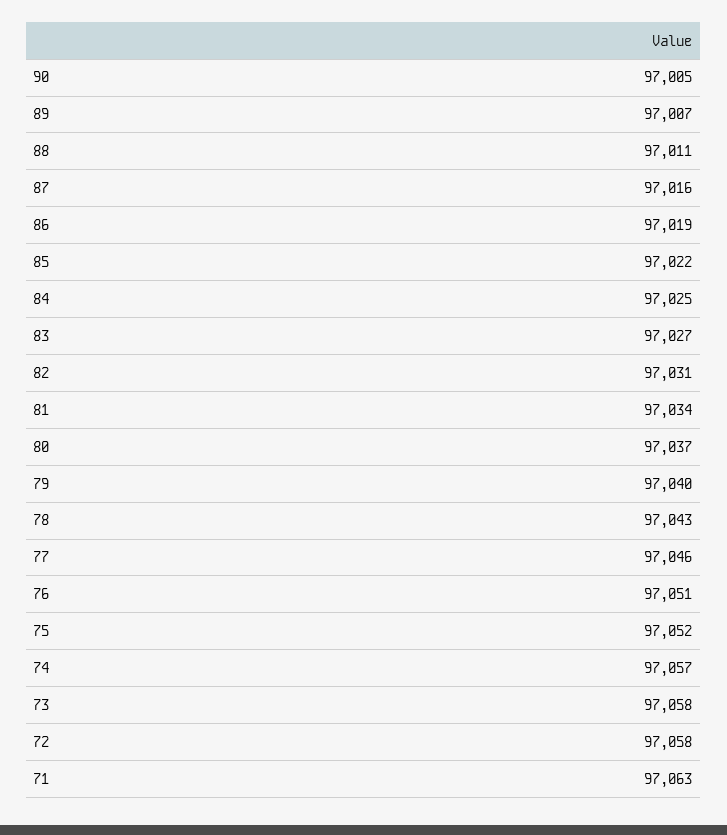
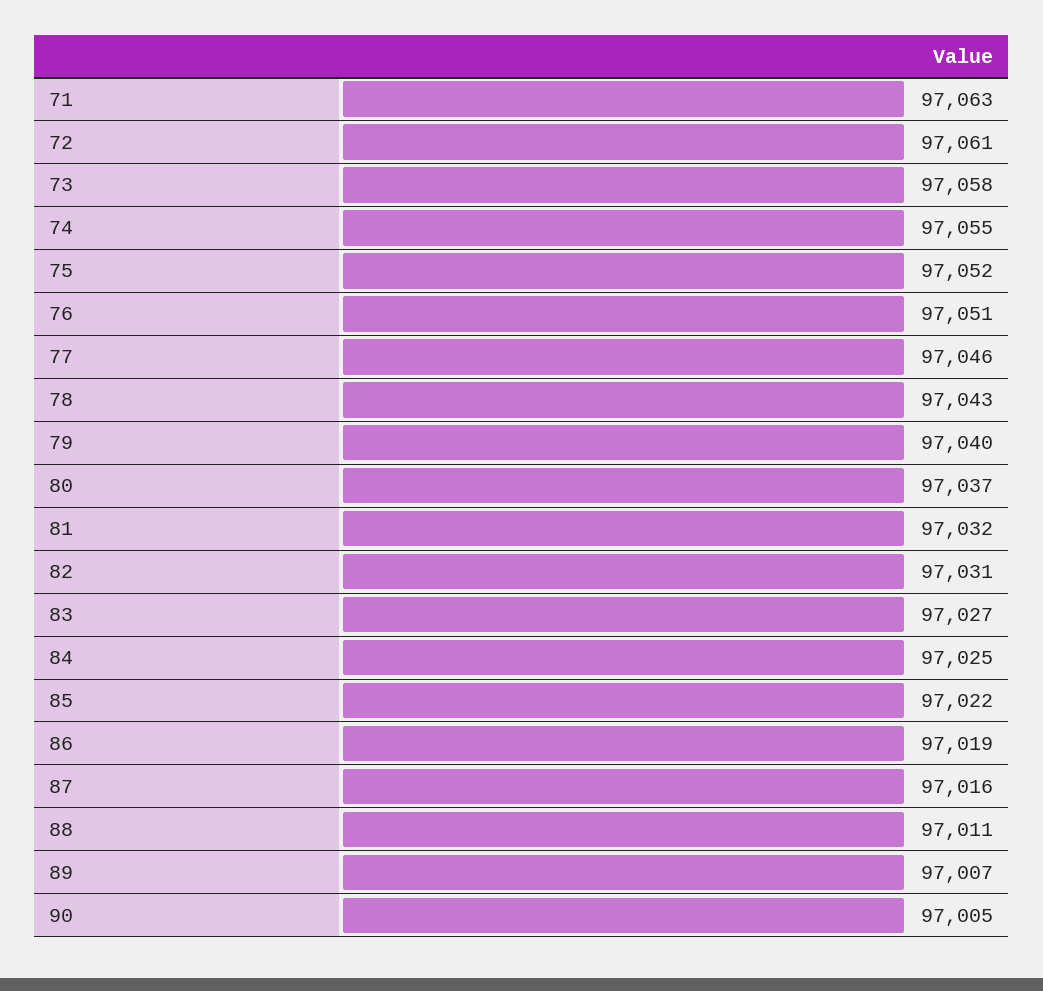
81: 97034 -> 97032
74: 97057 -> 97055
72: 97058 -> 97061

